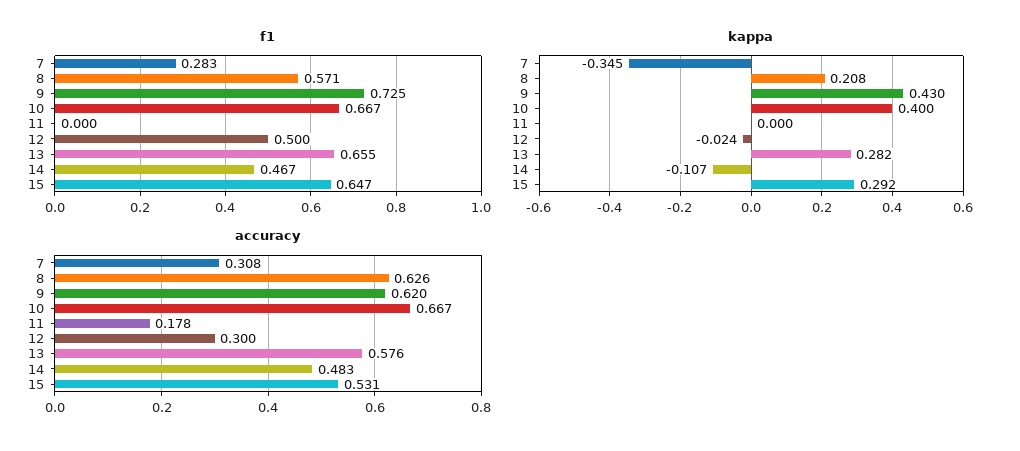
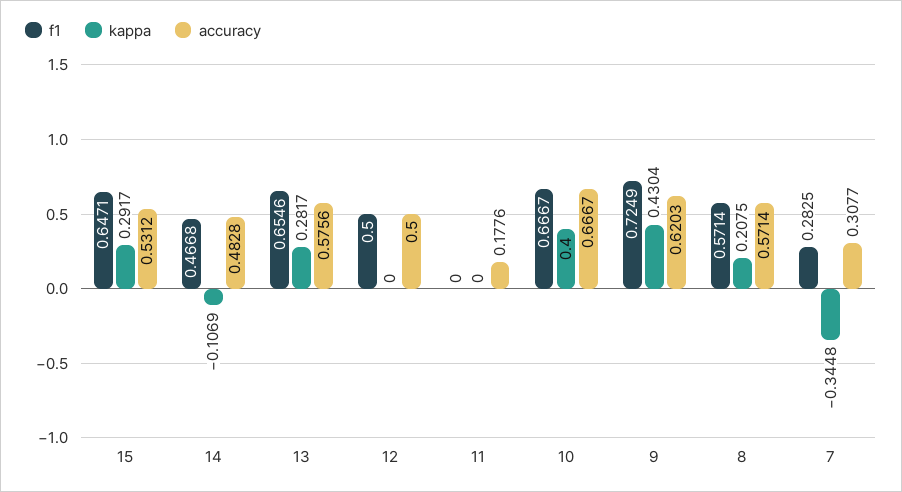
kappa, 12: -0.024 -> 0
accuracy, 8: 0.626 -> 0.5714
accuracy, 12: 0.3 -> 0.5

